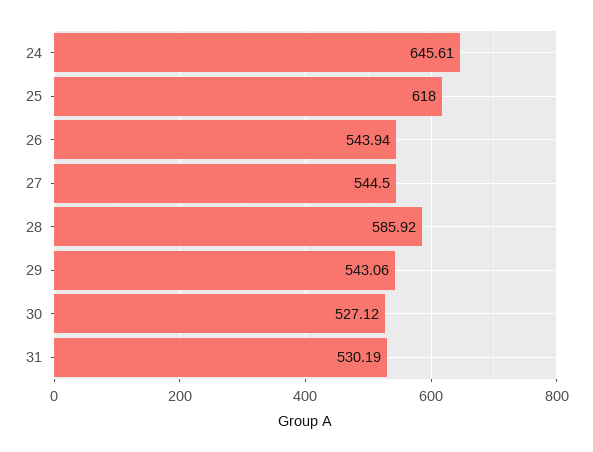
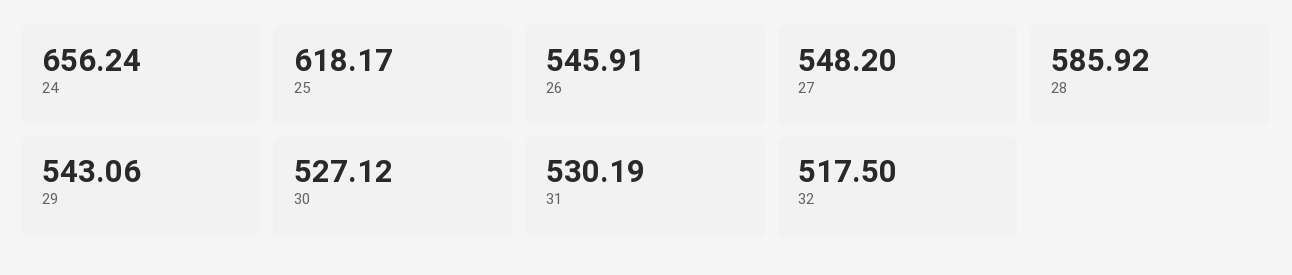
24: 645.61 -> 656.24
25: 618 -> 618.17
26: 543.94 -> 545.91
27: 544.5 -> 548.2
32: none -> 517.5

